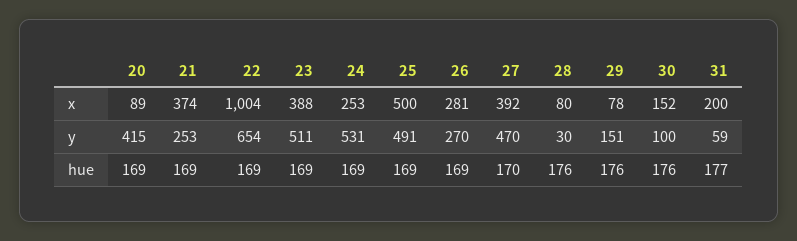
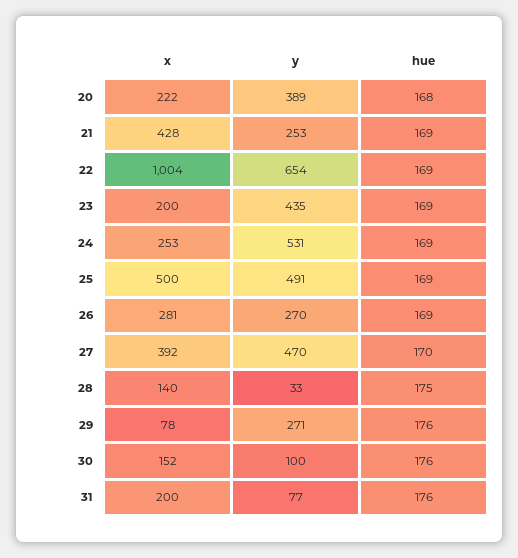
20, x: 89 -> 222
21, x: 374 -> 428
23, x: 388 -> 200
28, x: 80 -> 140
20, y: 415 -> 389
23, y: 511 -> 435
28, y: 30 -> 33
29, y: 151 -> 271
31, y: 59 -> 77
20, hue: 169 -> 168
28, hue: 176 -> 175
31, hue: 177 -> 176

